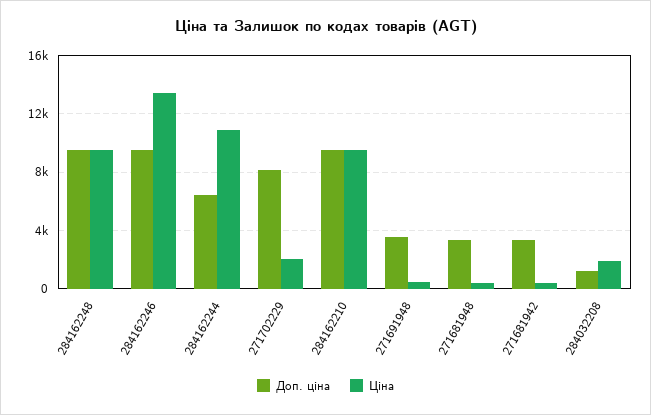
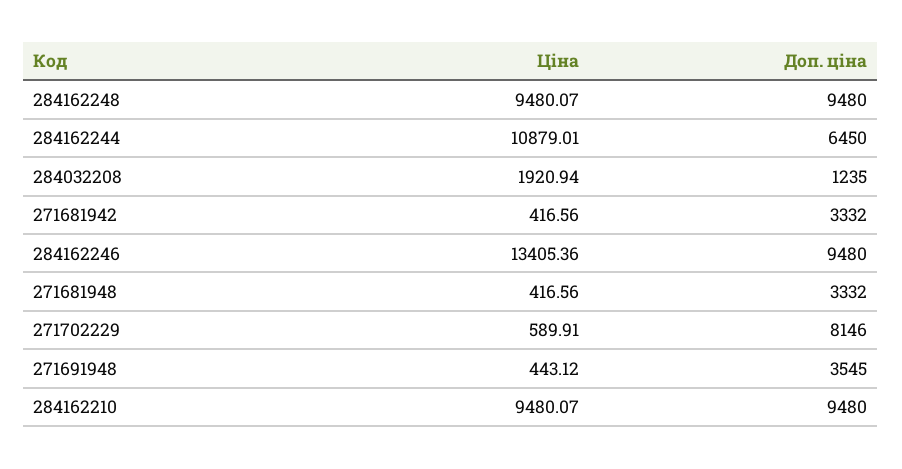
Ціна, 271702229: 2000 -> 589.91

